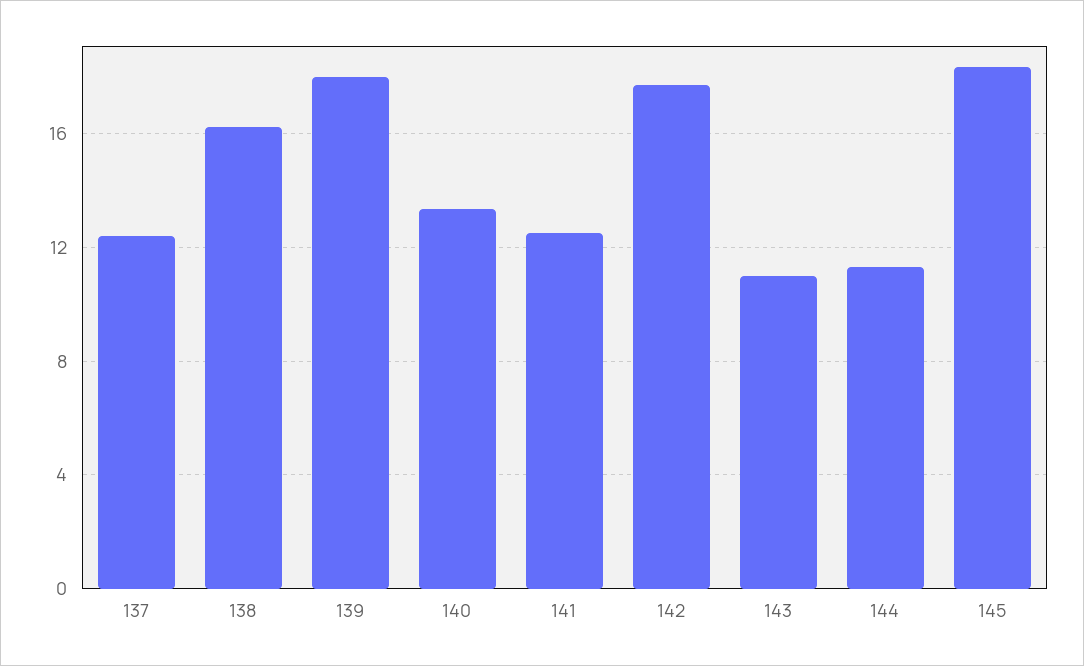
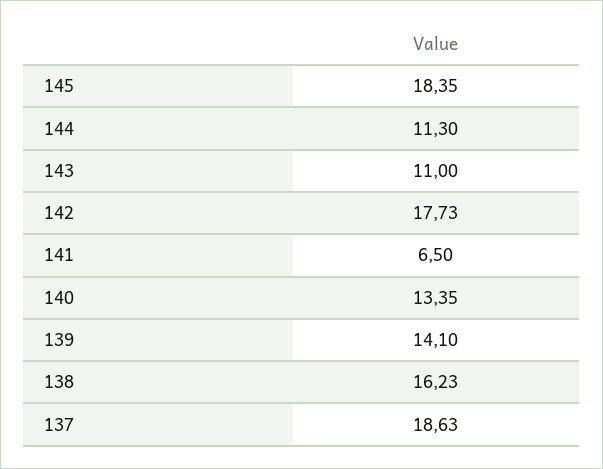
137: 12.5 -> 18.63
139: 18 -> 14.1
141: 12.5 -> 6.5

